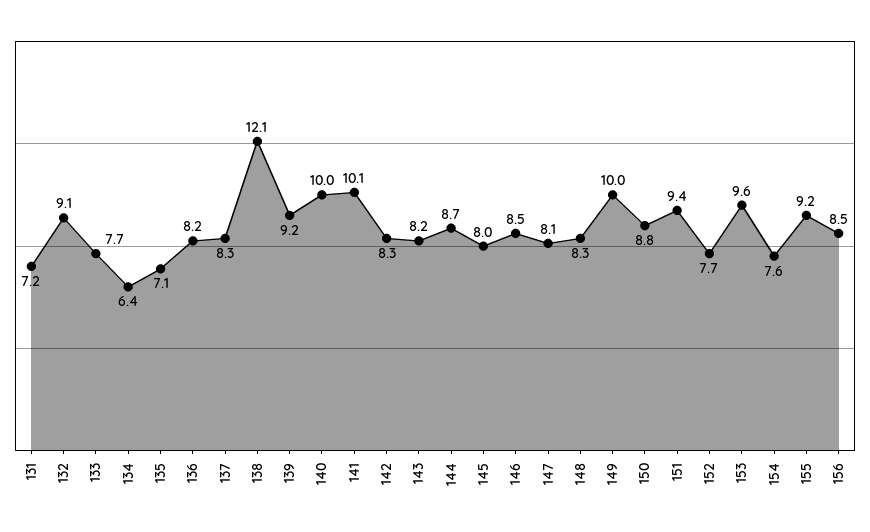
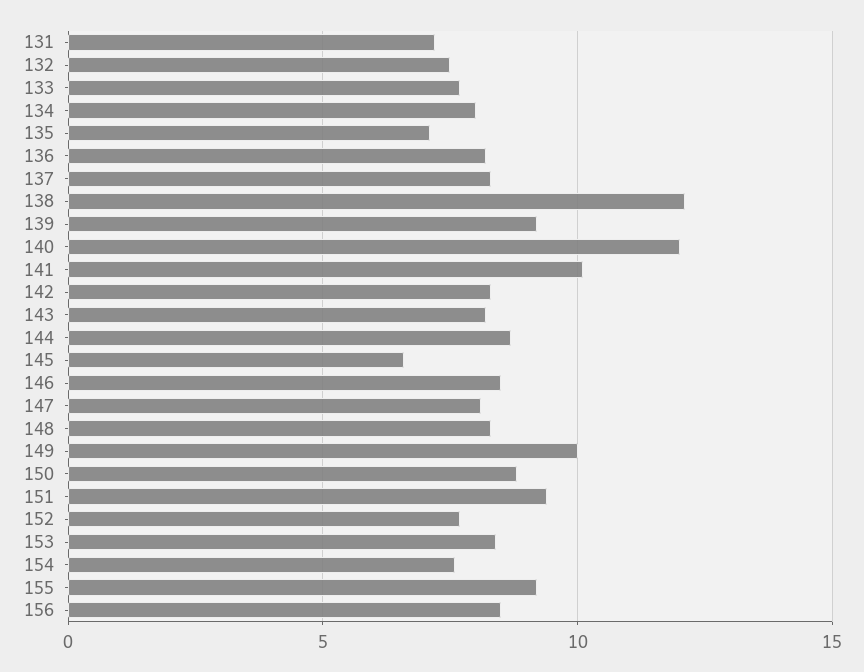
132: 9.1 -> 7.5
134: 6.4 -> 8
140: 10 -> 12
145: 8 -> 6.5
153: 9.6 -> 8.5

